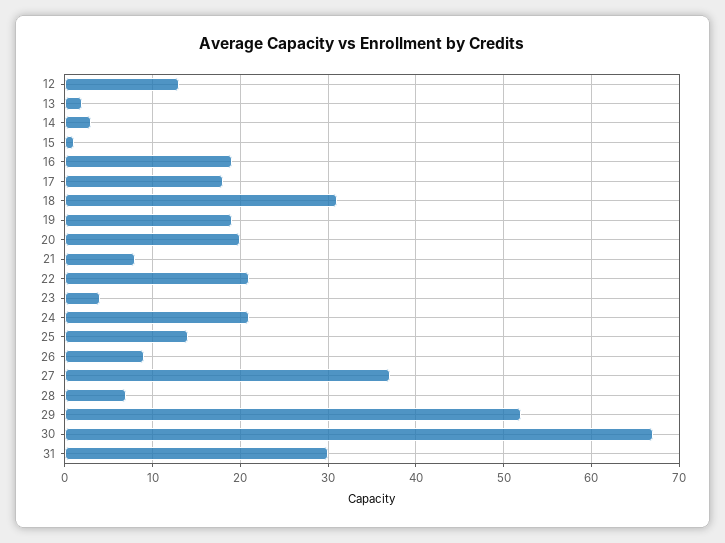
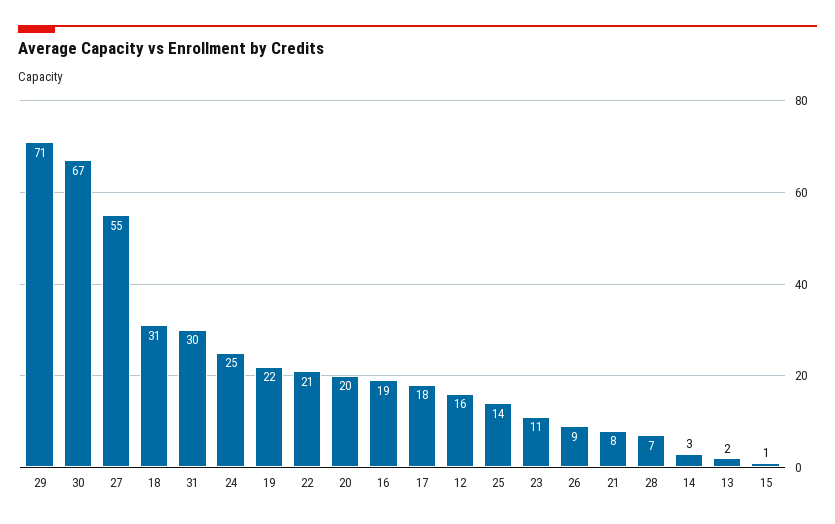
12: 13 -> 16
19: 19 -> 22
23: 4 -> 11
24: 21 -> 25
27: 37 -> 55
29: 52 -> 71

